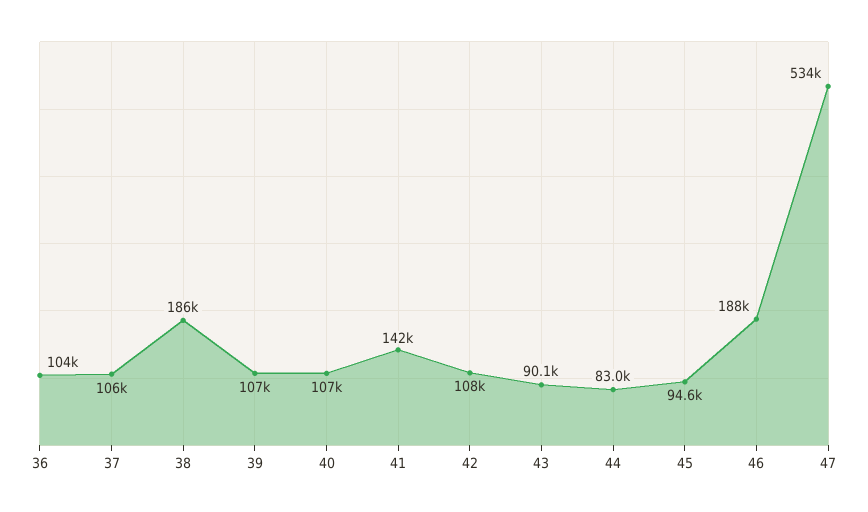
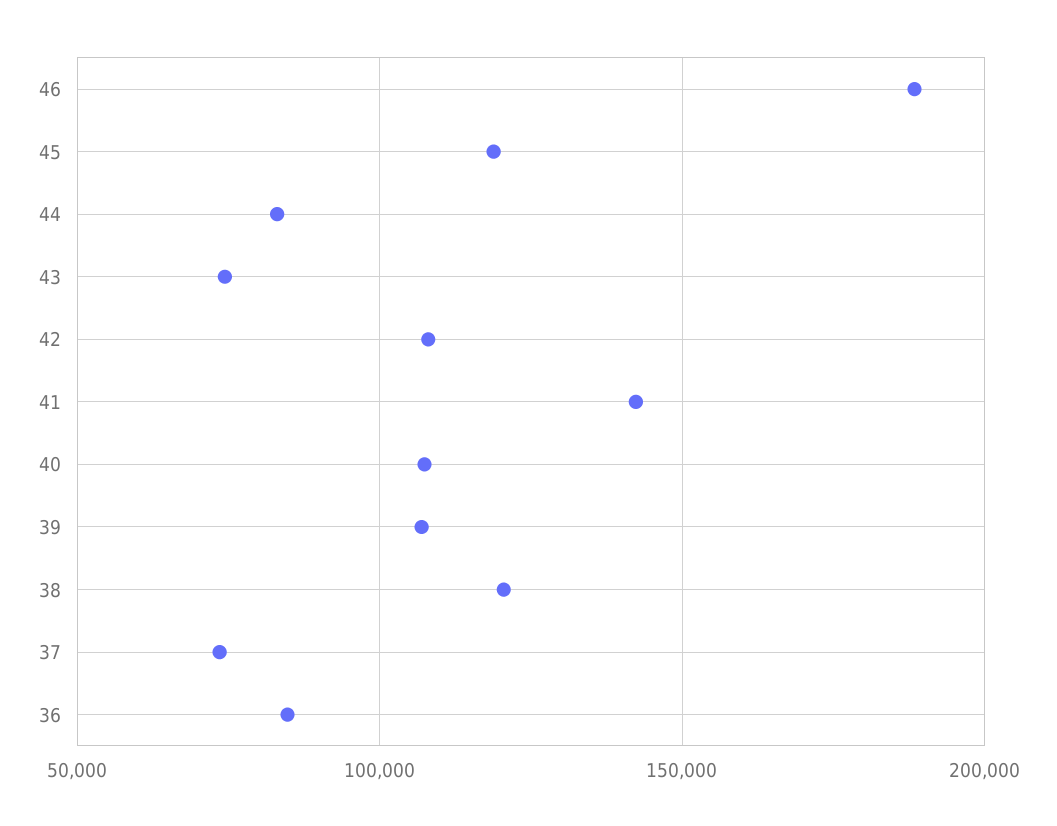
36: 104000 -> 85000
37: 106000 -> 75000
38: 186000 -> 120000
43: 90100 -> 75000
45: 94600 -> 120000
47: 534000 -> none

